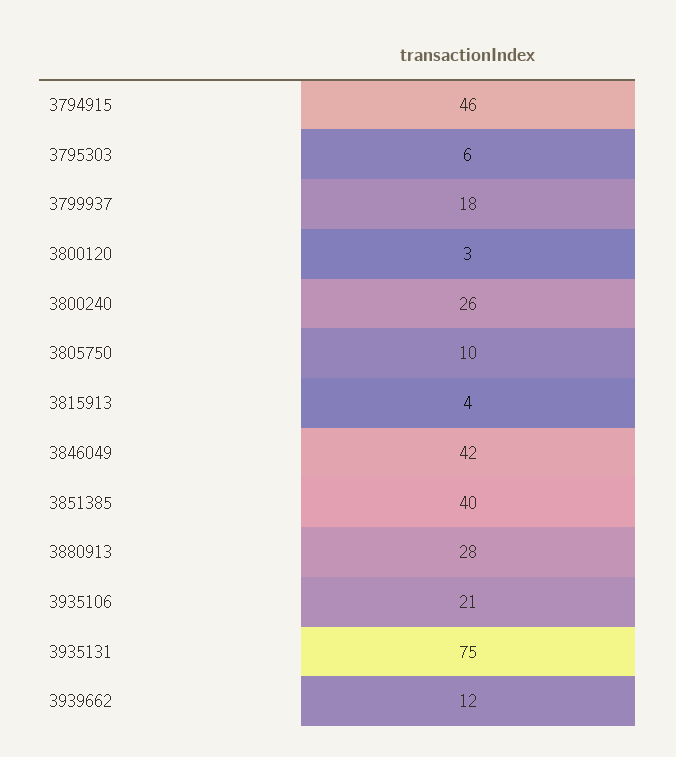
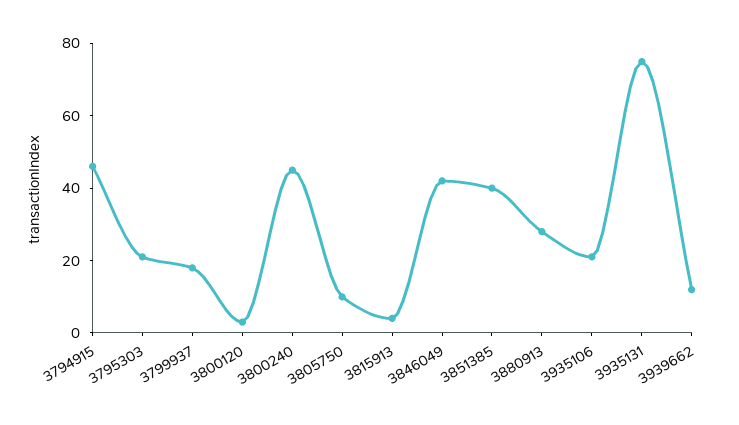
3795303: 6 -> 20
3800240: 26 -> 45

